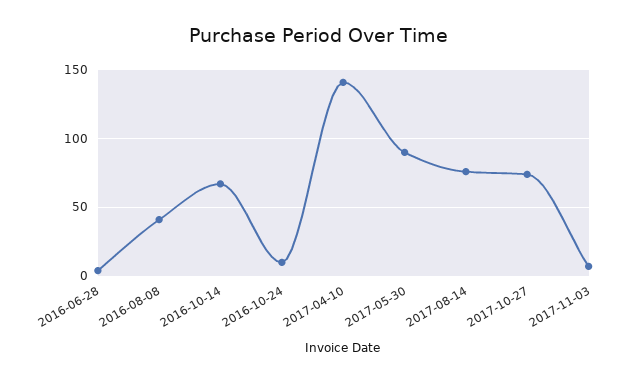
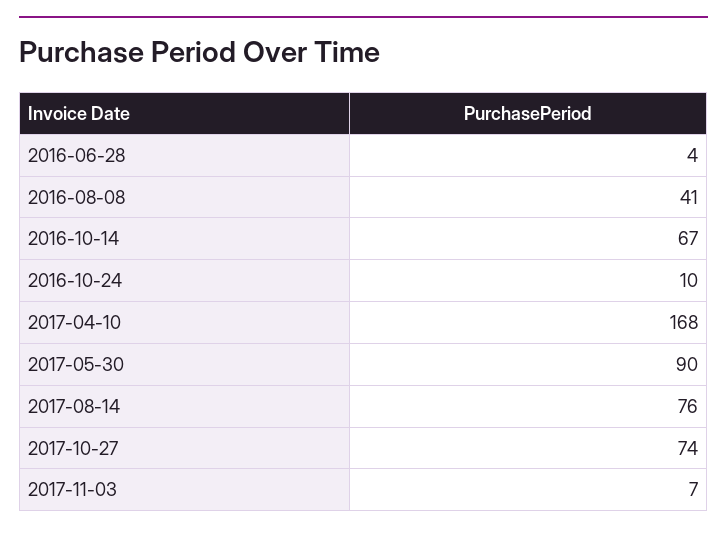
2017-04-10: 140 -> 168

